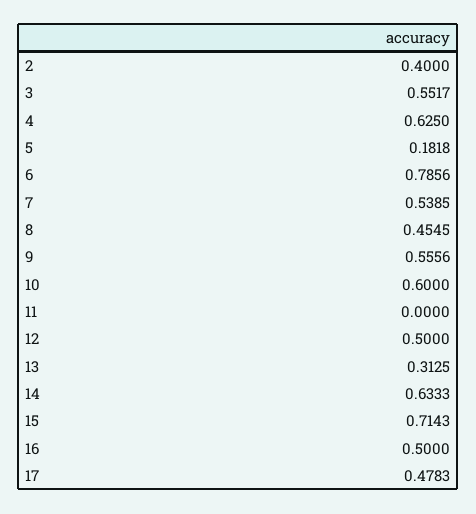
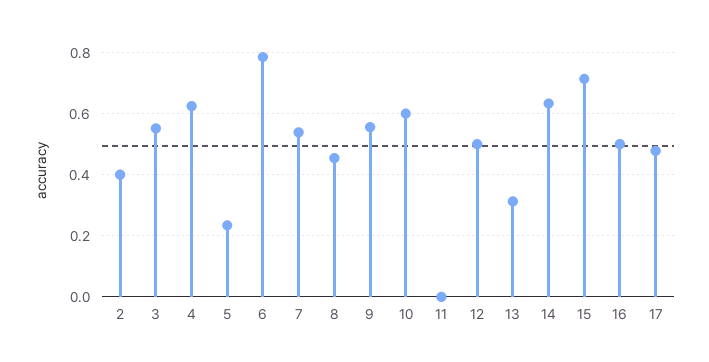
5: 0.1818 -> 0.24

